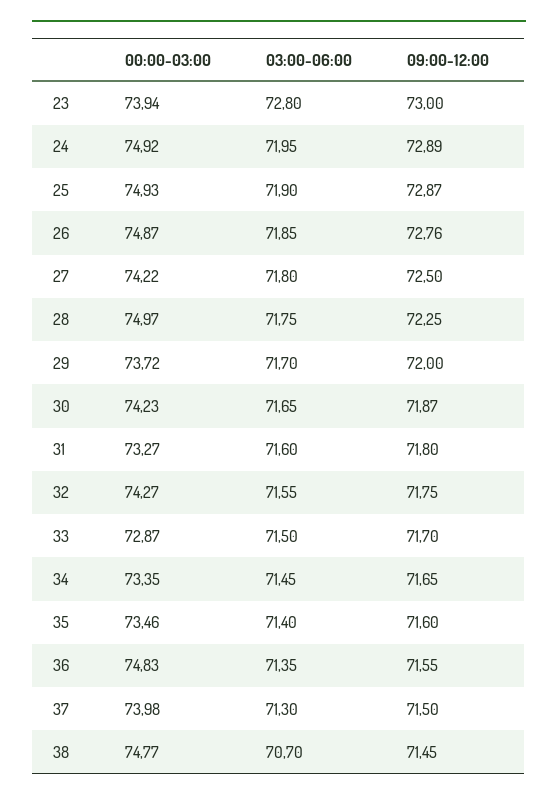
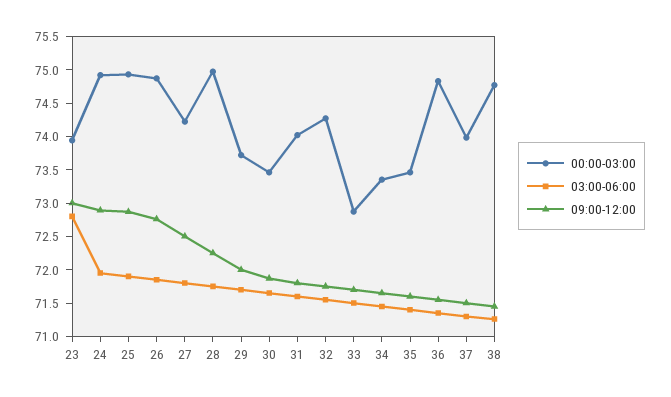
00:00-03:00, 30: 74.23 -> 73.5
00:00-03:00, 31: 73.27 -> 74
03:00-06:00, 38: 70.7 -> 71.25

